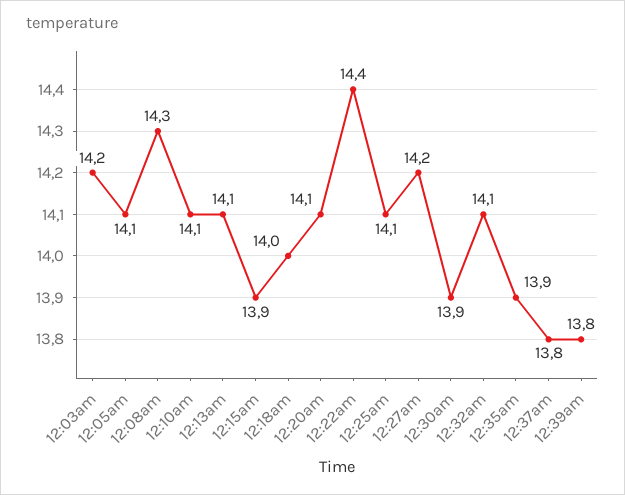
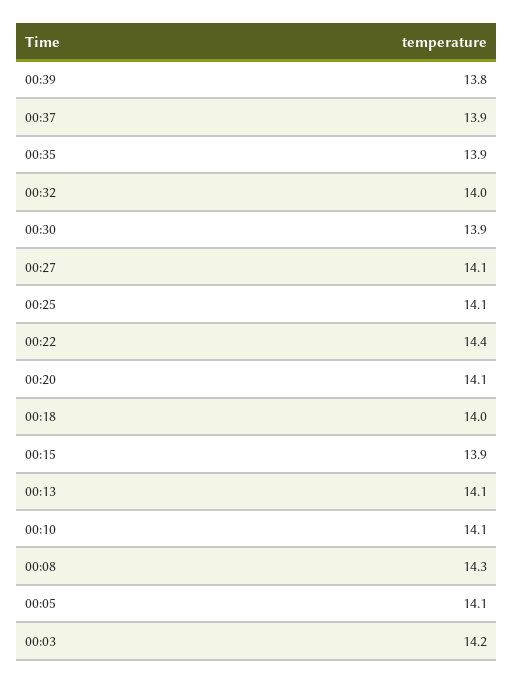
12:27am: 14.2 -> 14.1
12:32am: 14.1 -> 14
12:37am: 13.8 -> 13.9

